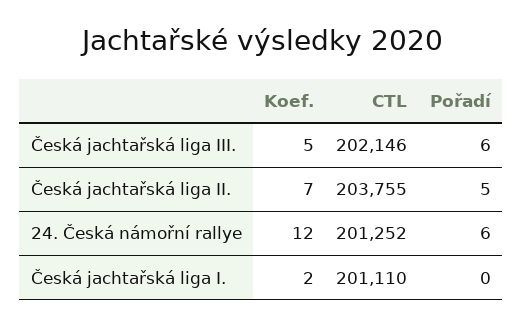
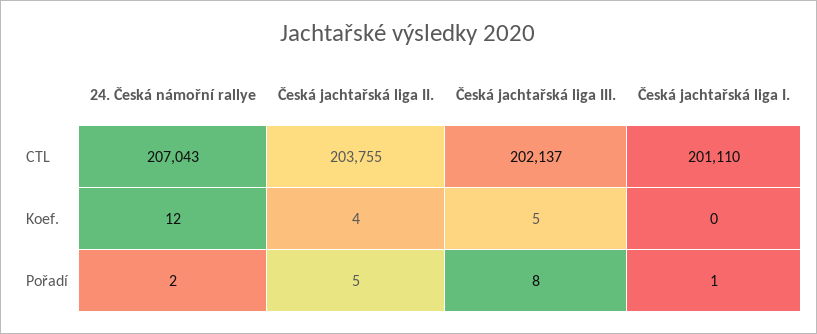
CTL, Česká jachtařská liga III.: 202146 -> 202137
Pořadí, Česká jachtařská liga III.: 6 -> 8
Koef., Česká jachtařská liga II.: 7 -> 4
CTL, 24. Česká námořní rallye: 201252 -> 207043
Pořadí, 24. Česká námořní rallye: 6 -> 2
Koef., Česká jachtařská liga I.: 2 -> 0
Pořadí, Česká jachtařská liga I.: 0 -> 1

